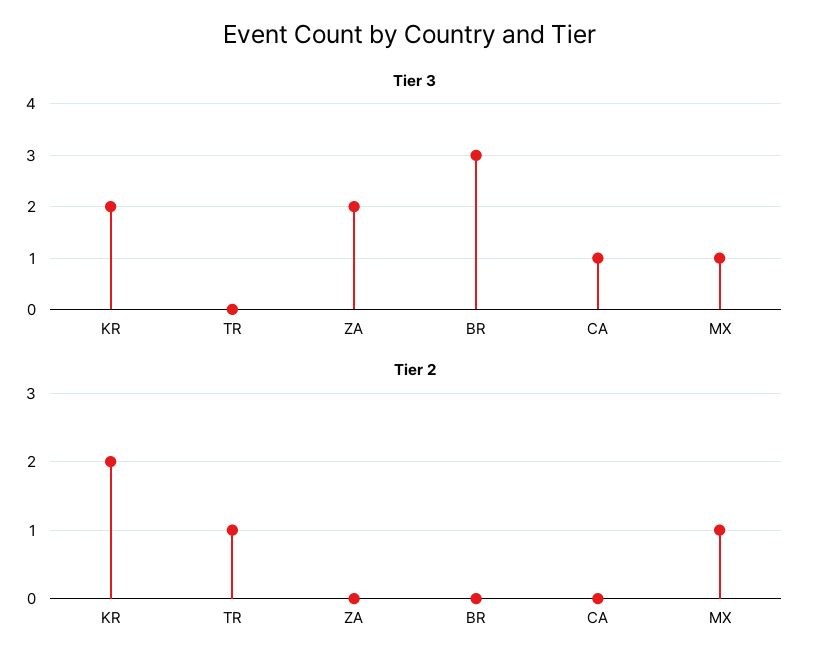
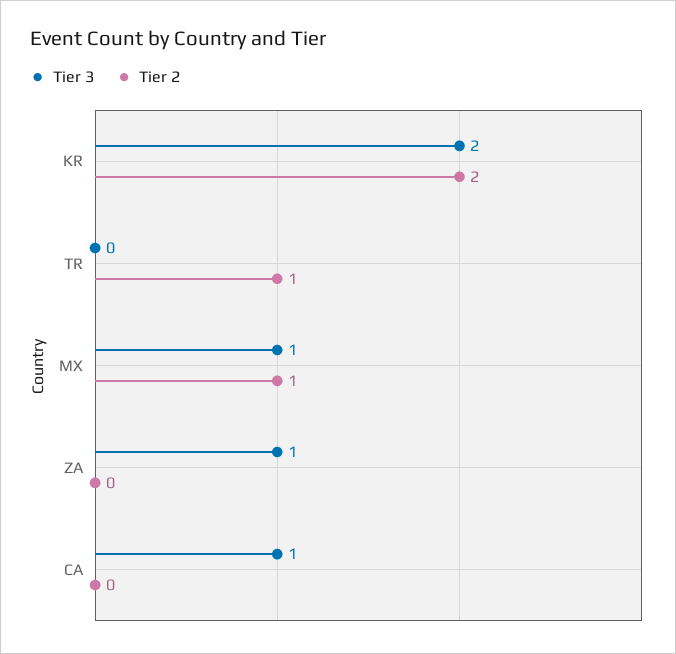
Tier 3, ZA: 2 -> 1
Tier 3, BR: 3 -> none
Tier 2, BR: 0 -> none

